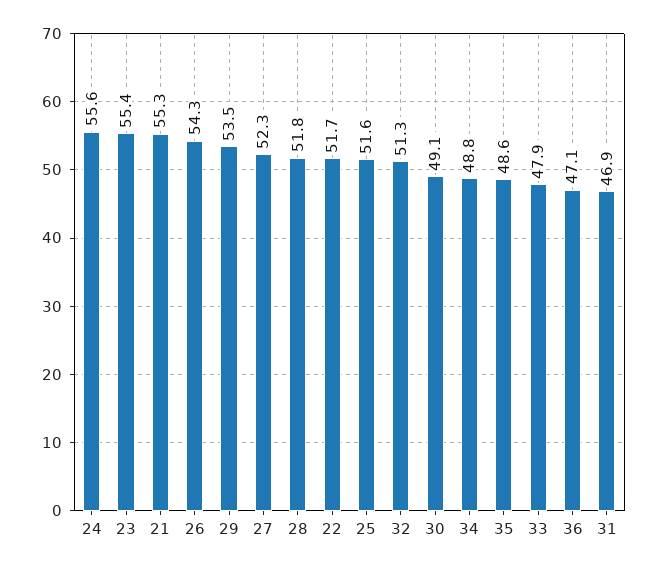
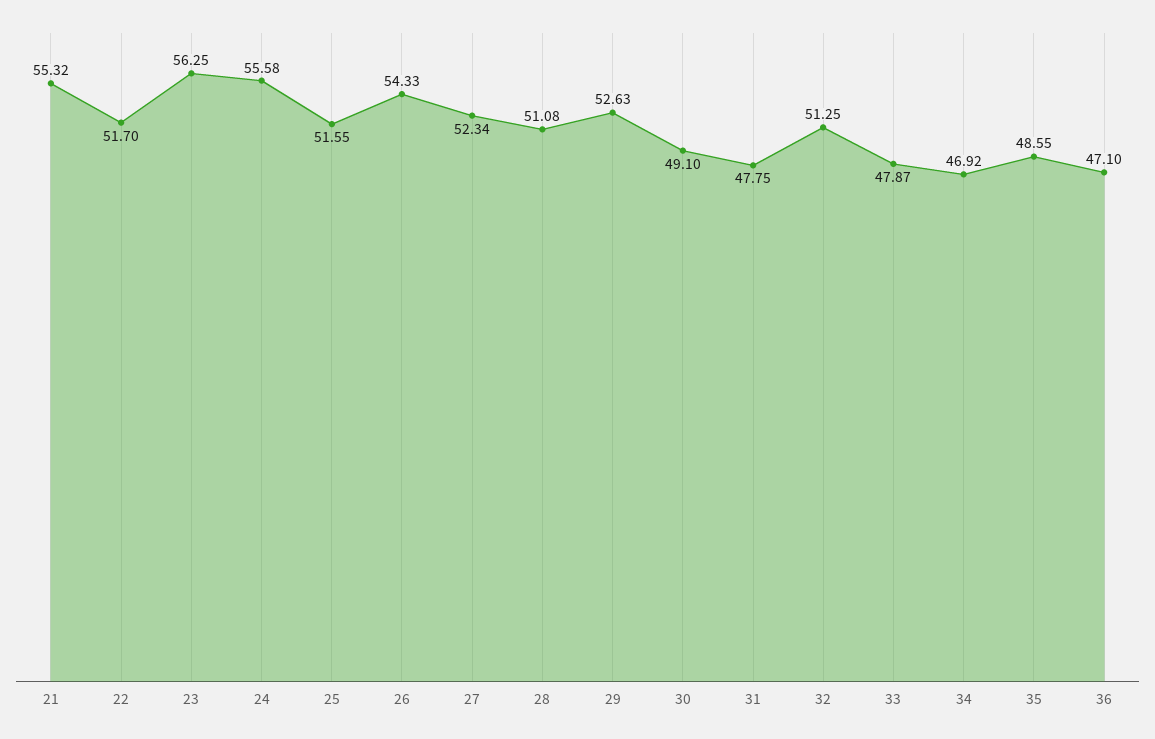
23: 55.4 -> 56.25
29: 53.5 -> 52.63
28: 51.8 -> 51.08
34: 48.8 -> 46.92
31: 46.9 -> 47.75

